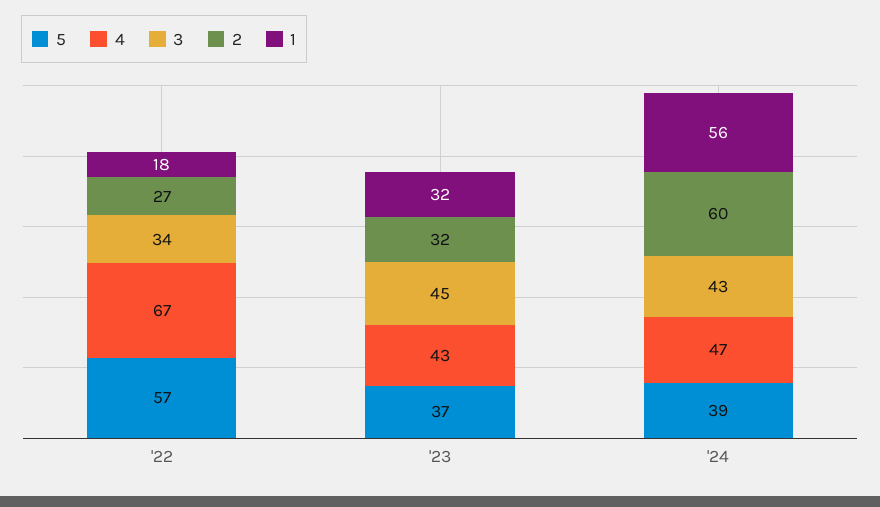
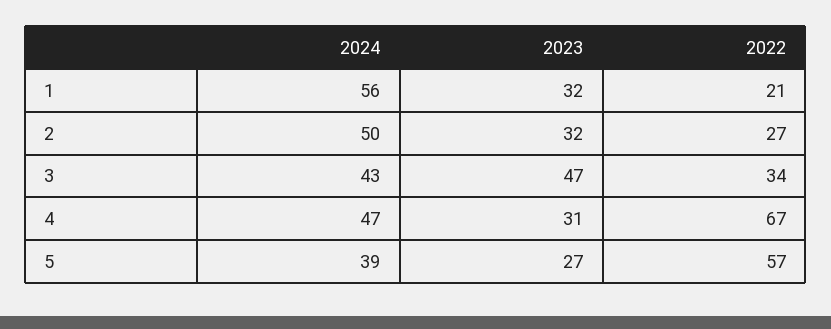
1, '22: 18 -> 21
5, '23: 37 -> 27
4, '23: 43 -> 31
3, '23: 45 -> 47
2, '24: 60 -> 50

